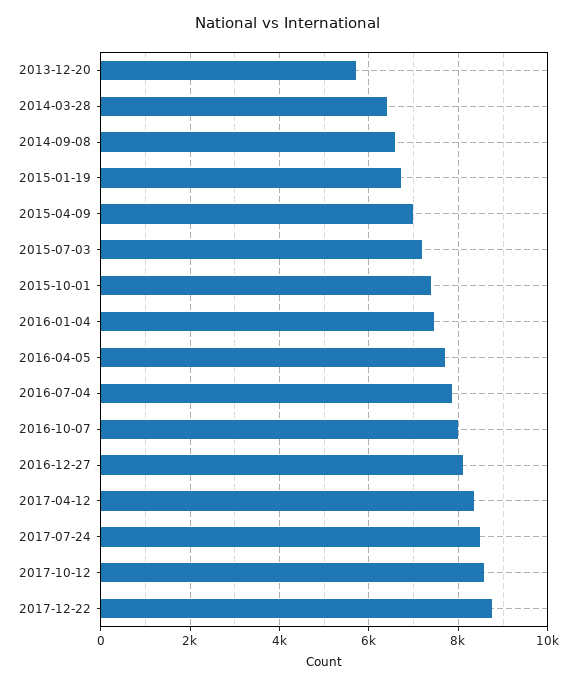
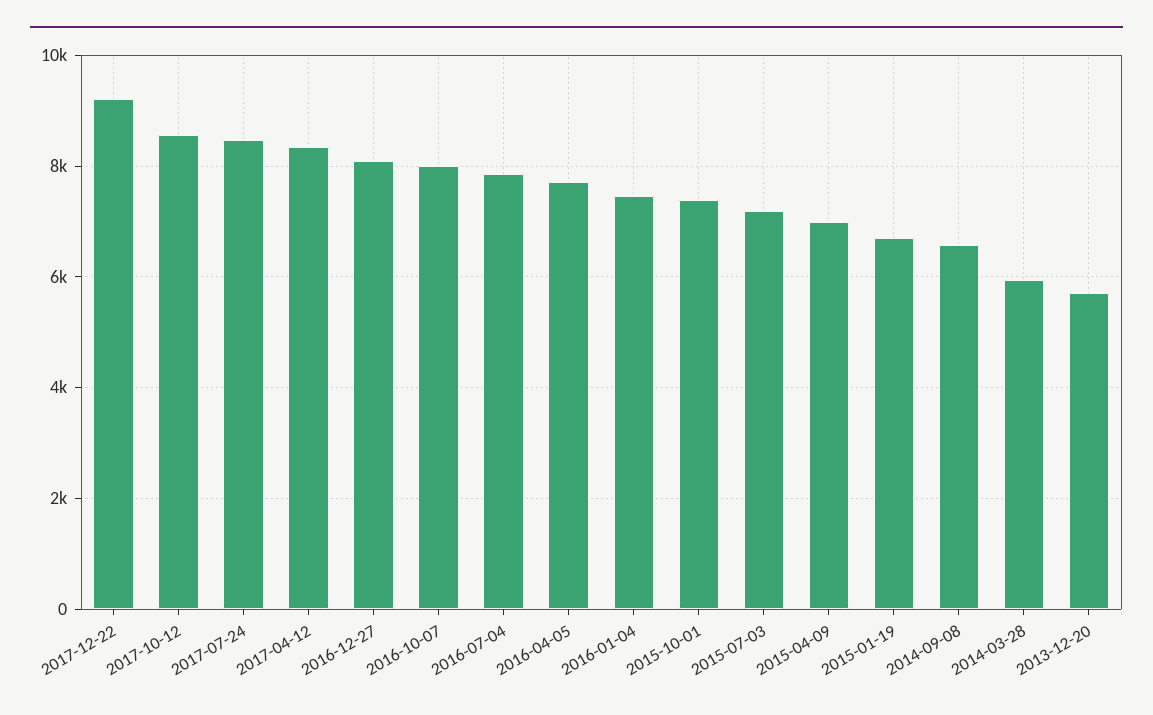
2014-03-28: 6400 -> 6000
2017-12-22: 8800 -> 9200

